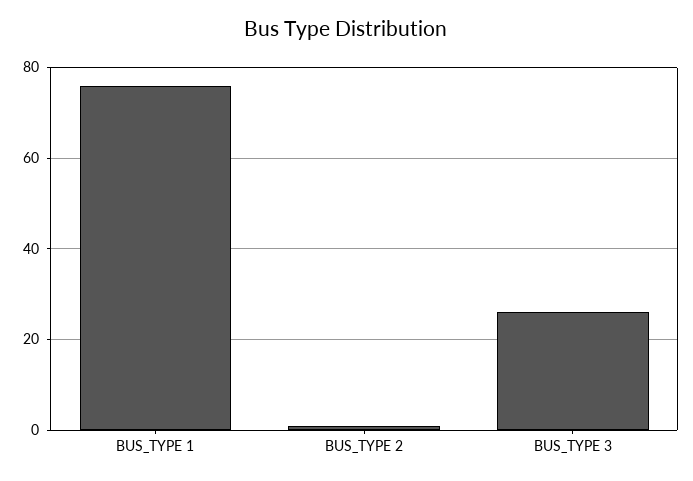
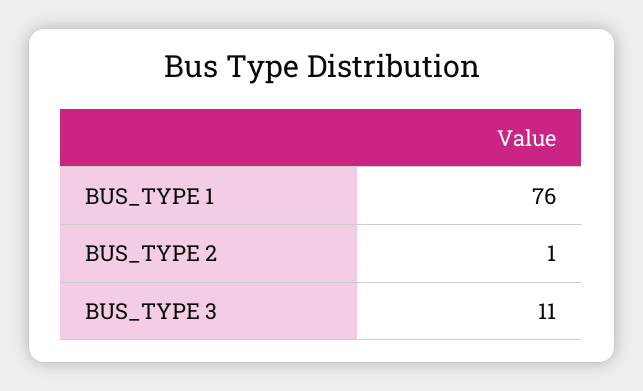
BUS_TYPE 3: 25 -> 11

